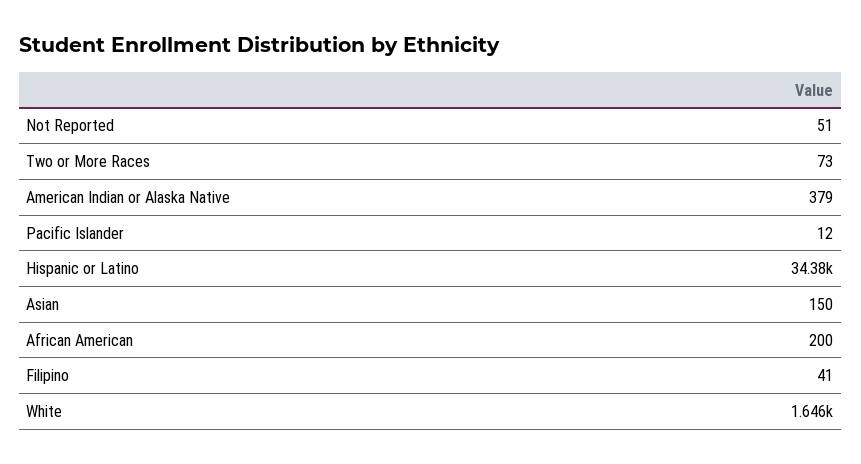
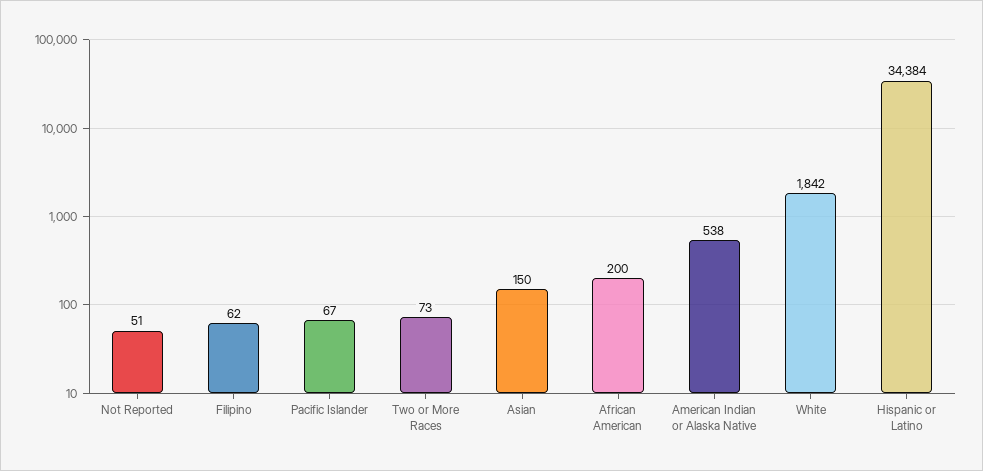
American Indian or Alaska Native: 379 -> 538
Pacific Islander: 12 -> 67
Filipino: 41 -> 62
White: 1646 -> 1842

